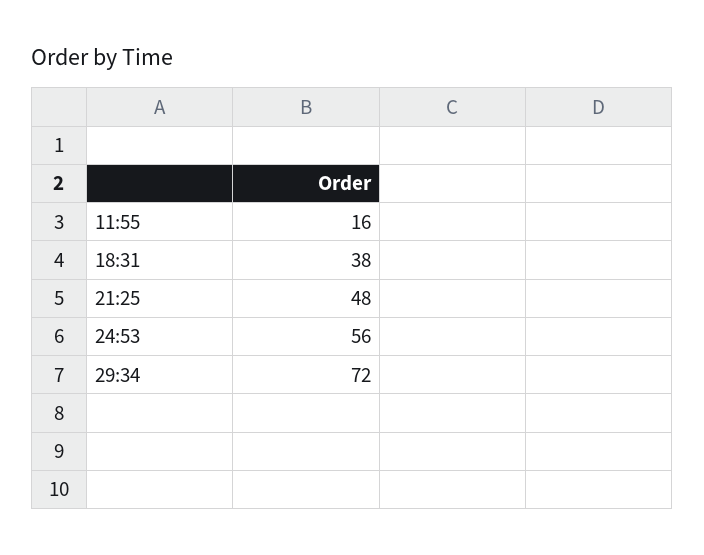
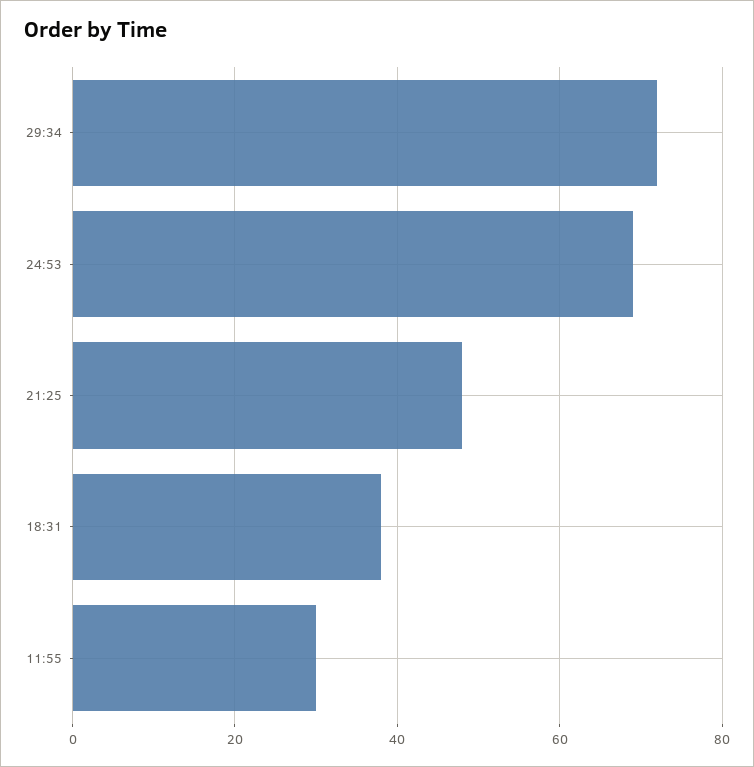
11:55: 16 -> 30
24:53: 56 -> 70

